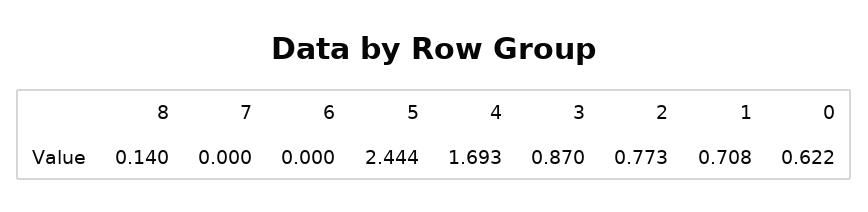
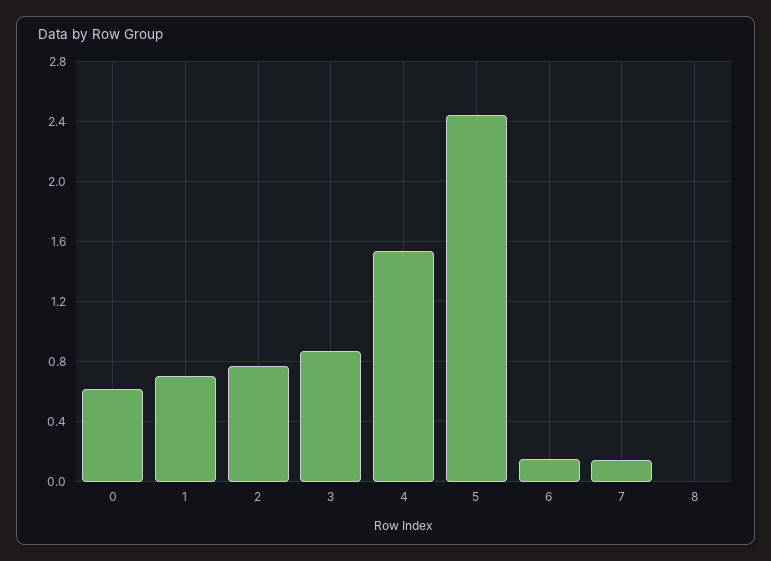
8: 0.14 -> 0
7: 0 -> 0.15
6: 0 -> 0.15
4: 1.693 -> 1.55

